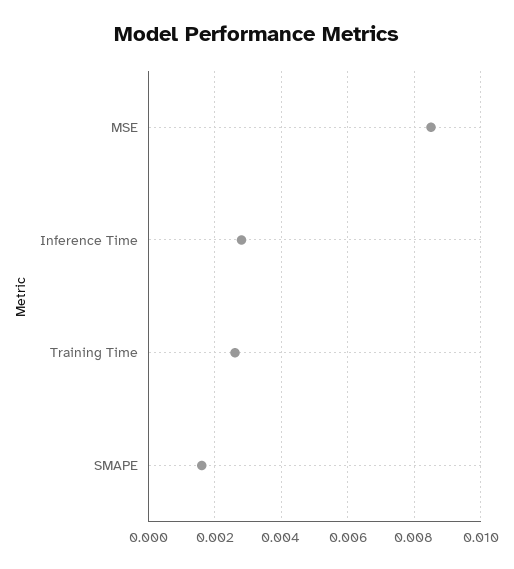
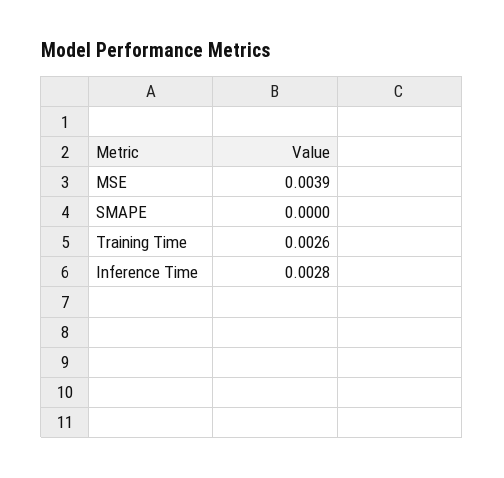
MSE: 0.0085 -> 0.0039
SMAPE: 0.0015 -> 0

